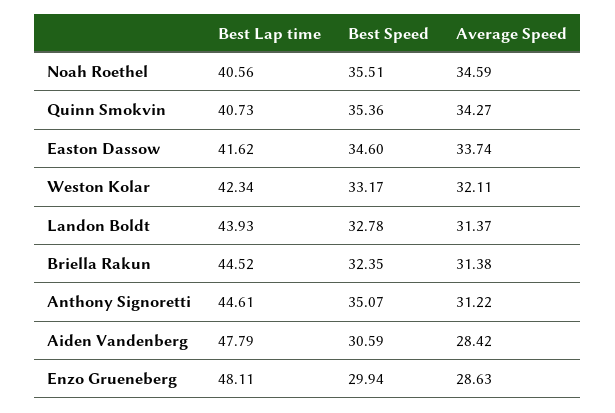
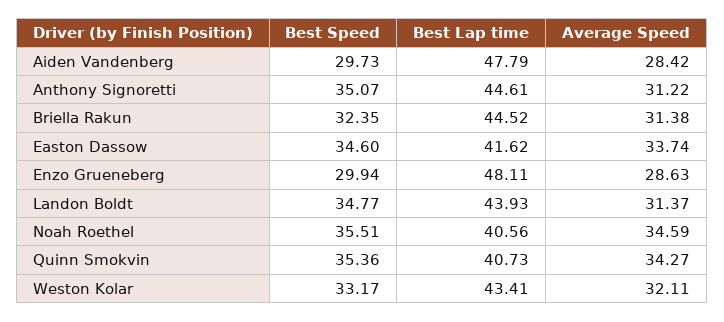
Best Lap time, Weston Kolar: 42.34 -> 43.41
Best Speed, Landon Boldt: 32.78 -> 34.77
Best Speed, Aiden Vandenberg: 30.59 -> 29.73

